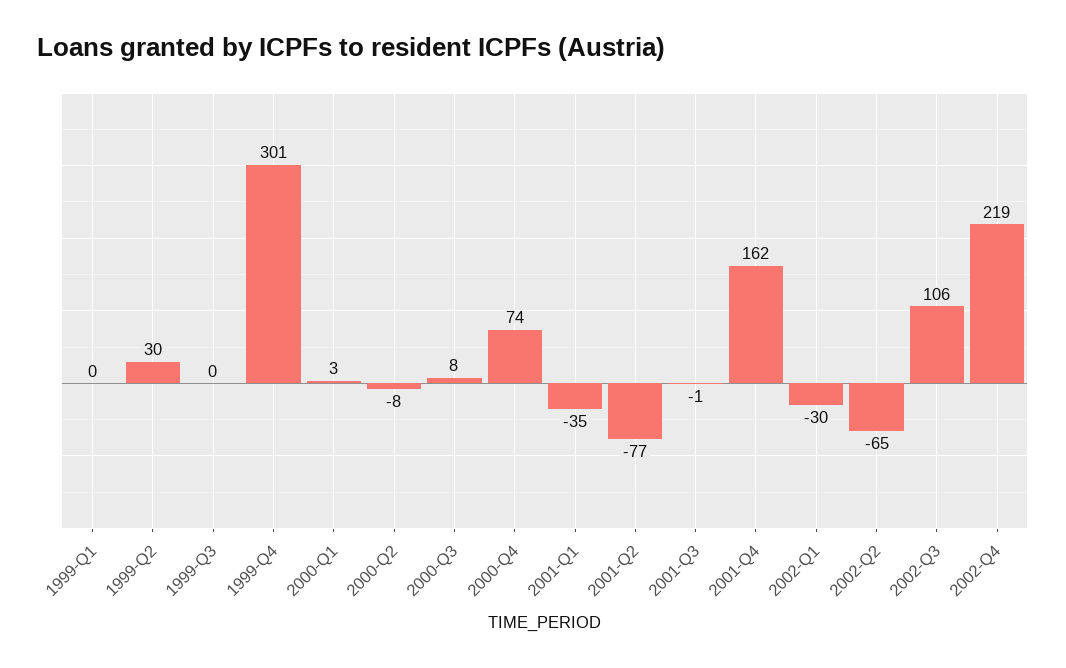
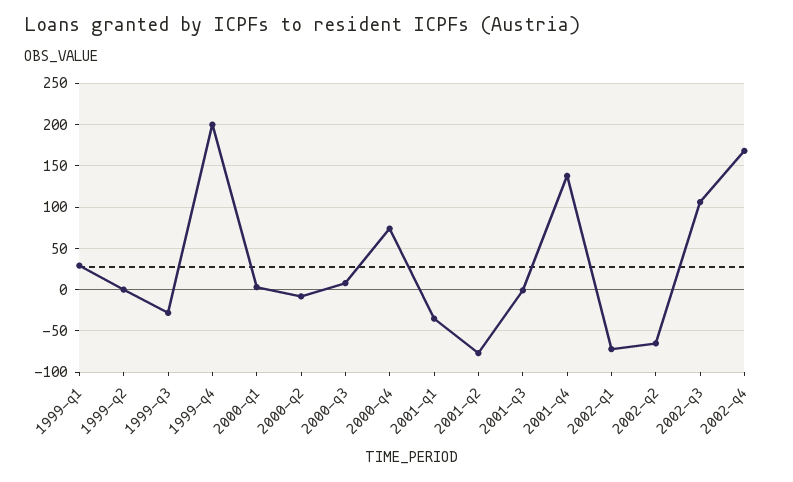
1999-Q1: 0 -> 30
1999-Q2: 30 -> 0
1999-Q3: 0 -> -30
1999-Q4: 301 -> 200
2001-Q4: 162 -> 140
2002-Q1: -30 -> -70
2002-Q4: 219 -> 170

